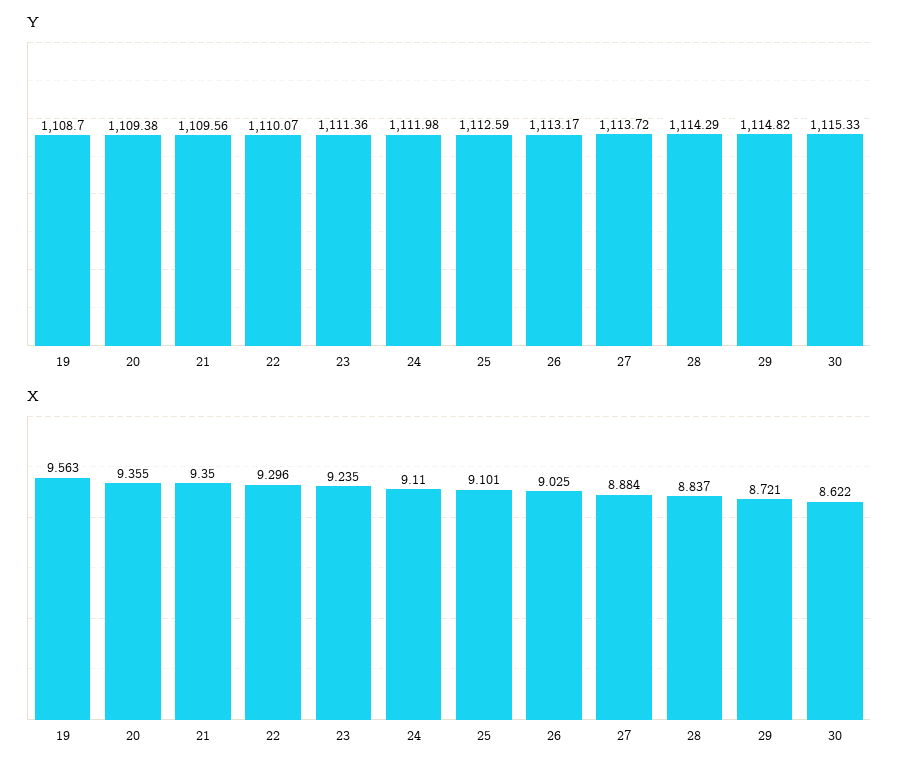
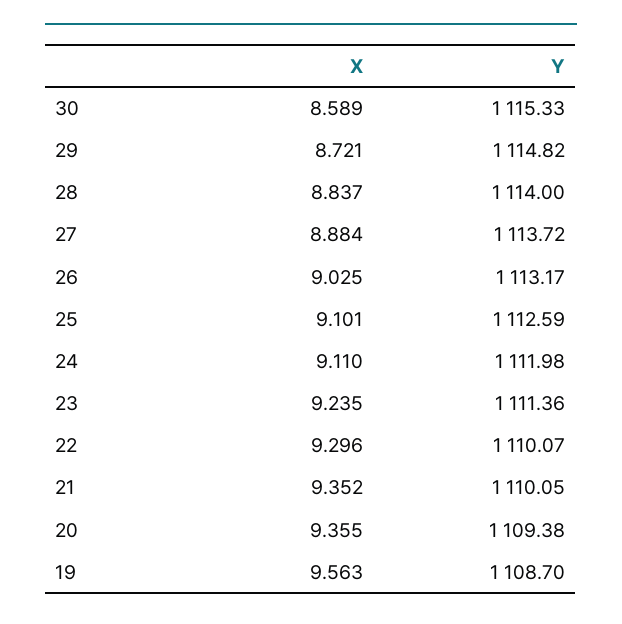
Y, 21: 1109.56 -> 1110.05
Y, 28: 1114.29 -> 1114
X, 21: 9.35 -> 9.352
X, 30: 8.622 -> 8.589

